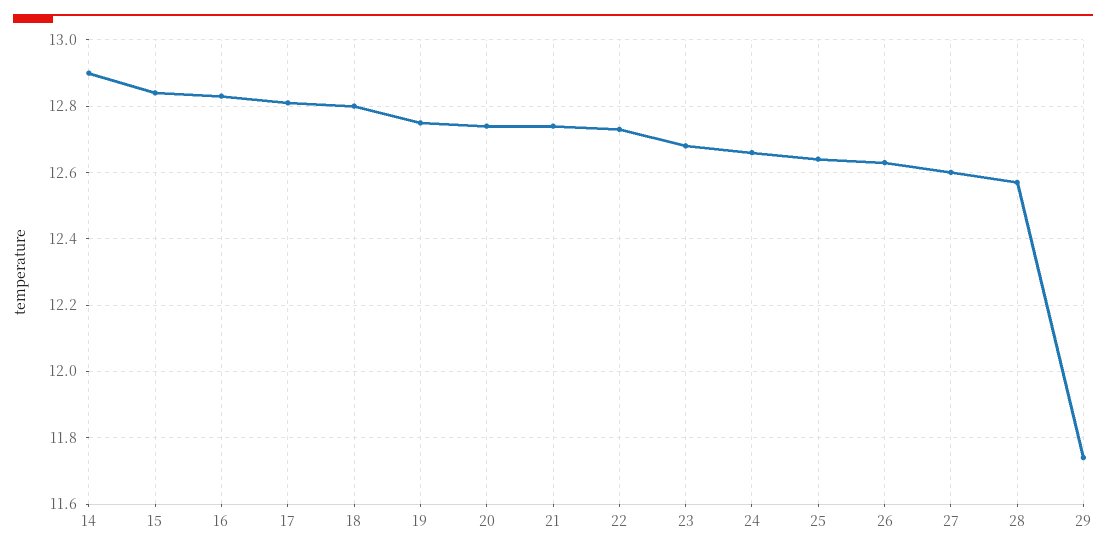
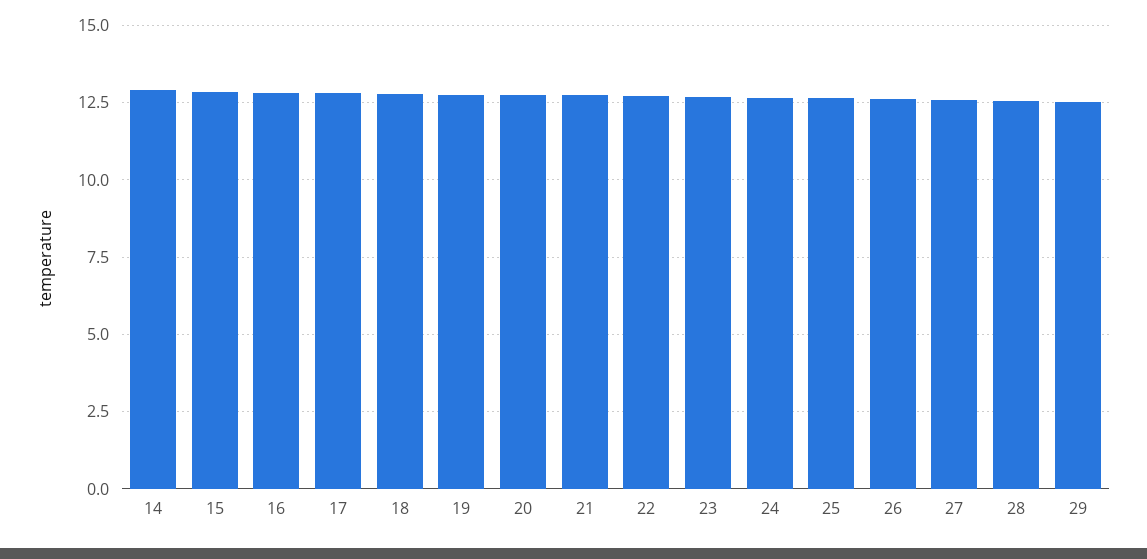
29: 11.75 -> 12.5

